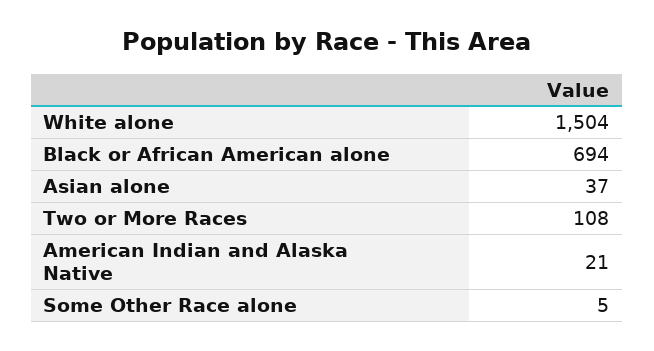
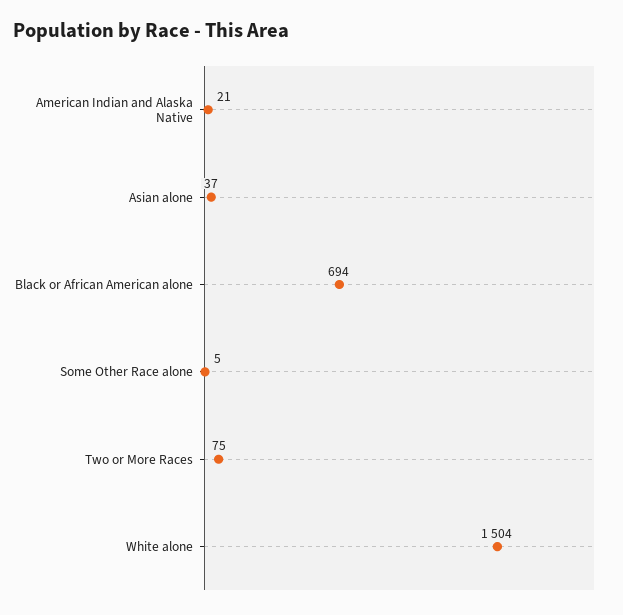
Two or More Races: 108 -> 75

